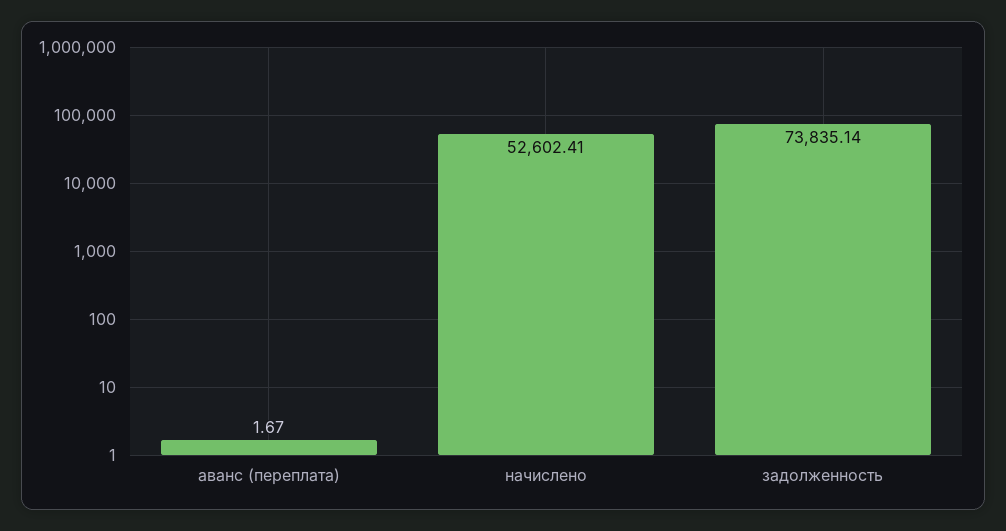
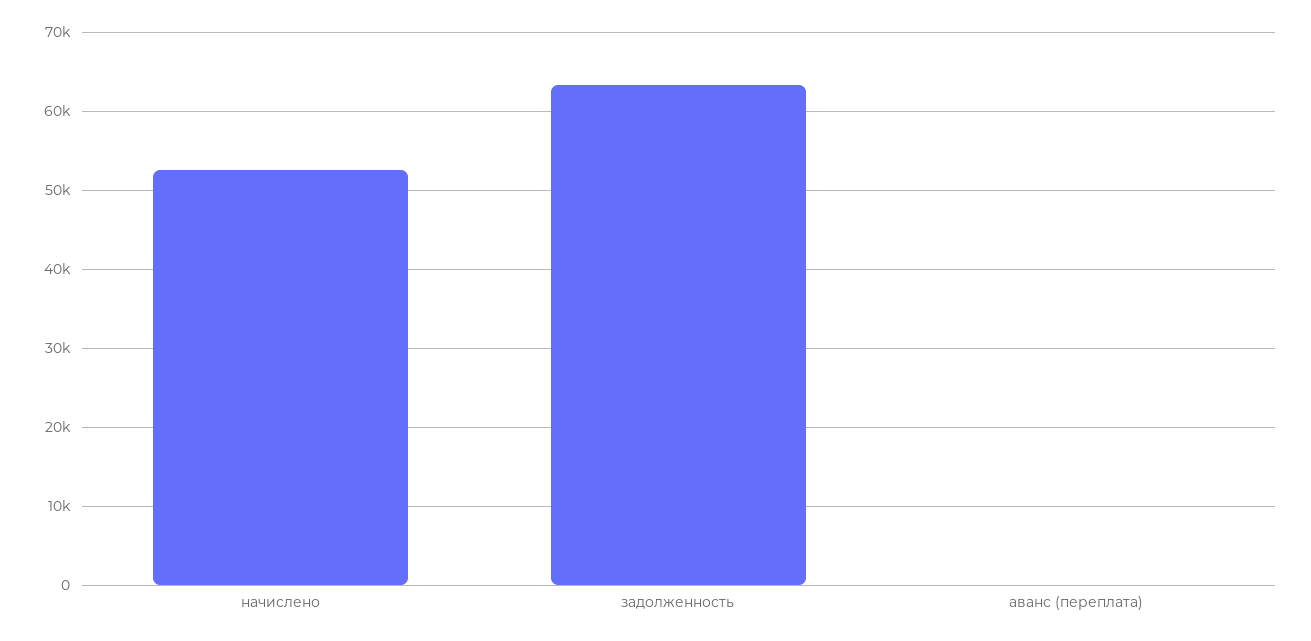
задолженность: 73835.14 -> 63000

